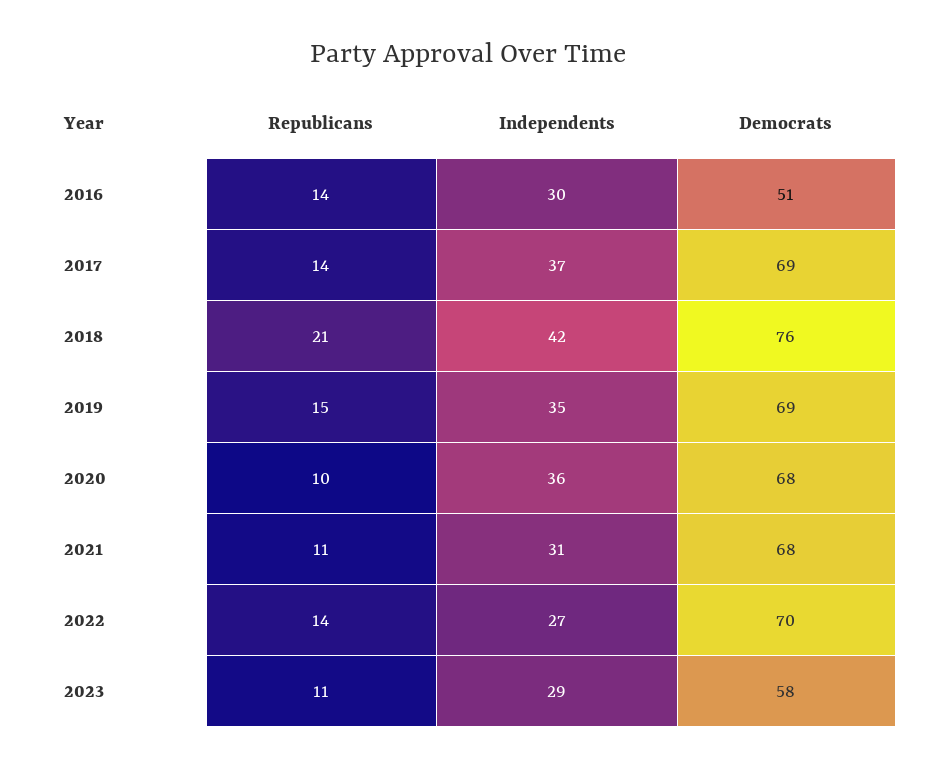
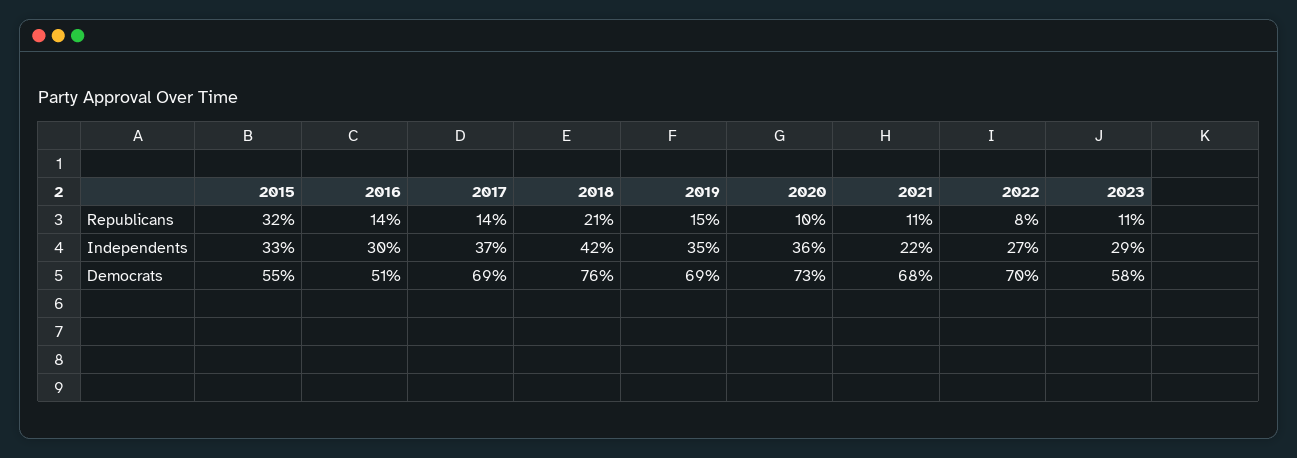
Democrats, 2020: 68 -> 73
Independents, 2021: 31 -> 22
Republicans, 2022: 14 -> 8
Republicans, 2015: none -> 32
Independents, 2015: none -> 33
Democrats, 2015: none -> 55

